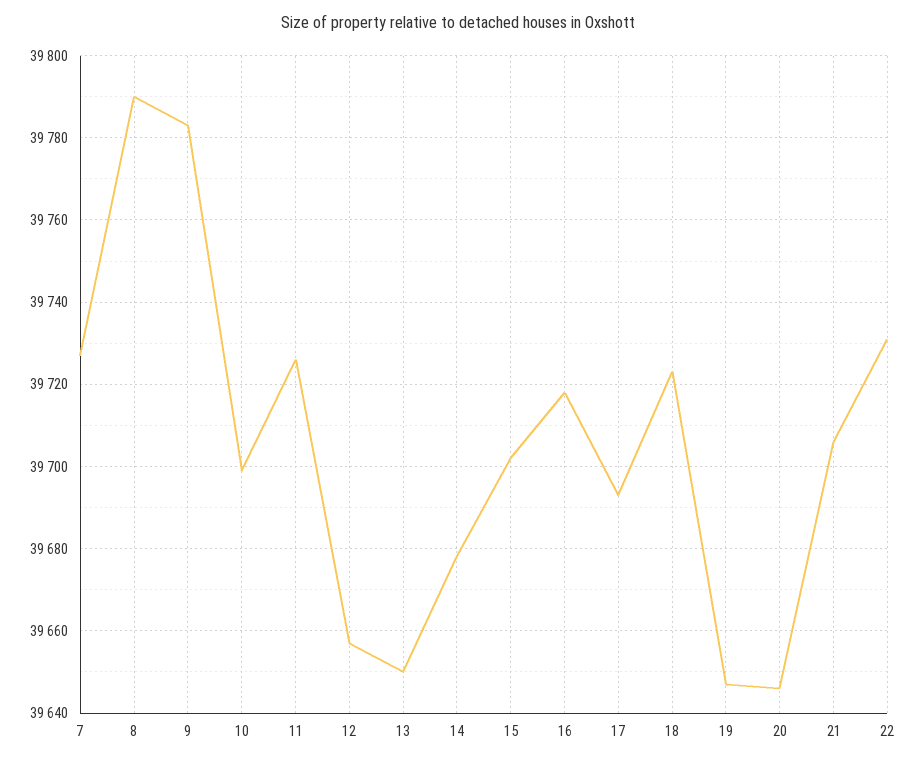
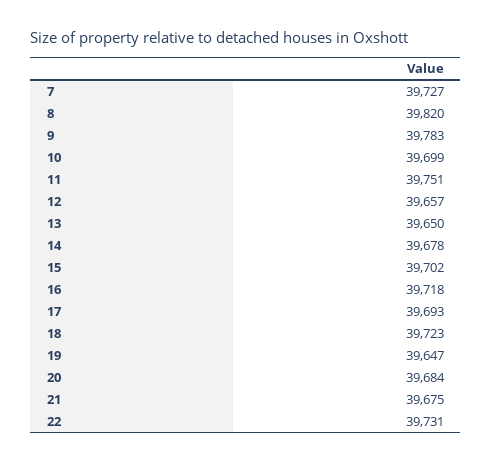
8: 39790 -> 39820
11: 39725 -> 39751
20: 39645 -> 39684
21: 39705 -> 39675

